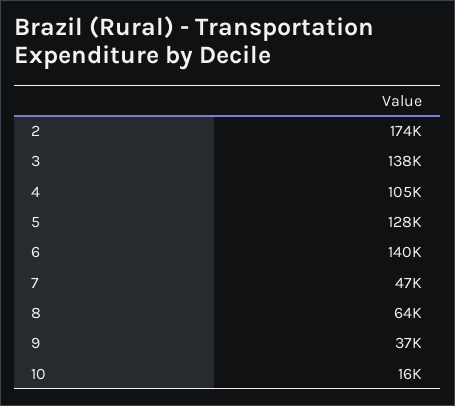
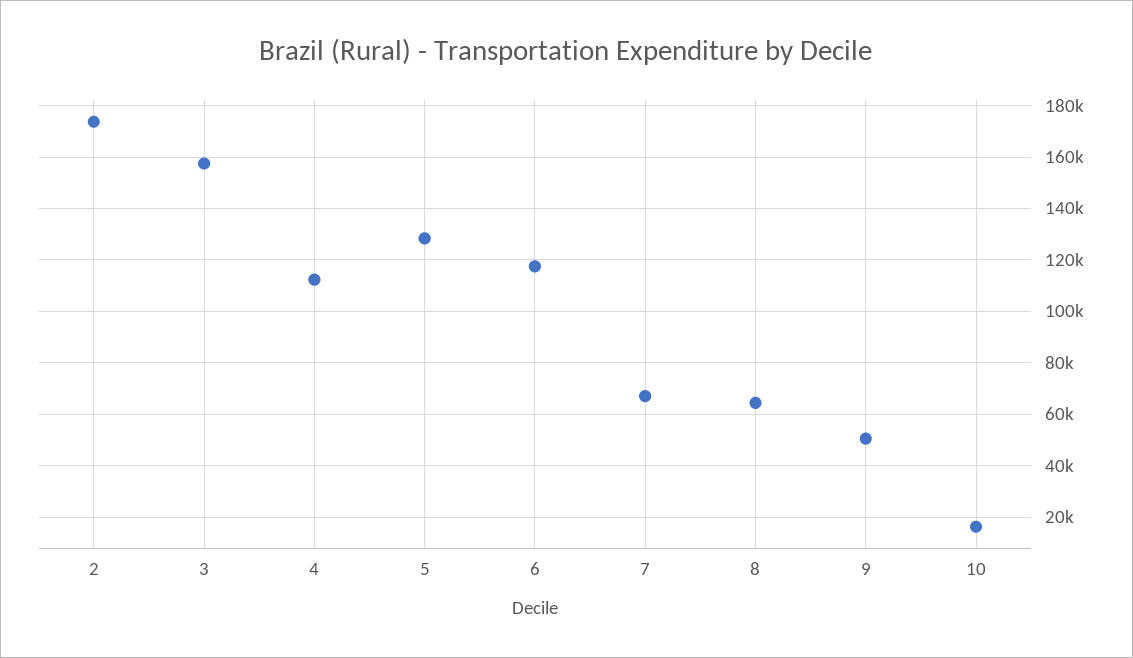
3: 138000 -> 157500
4: 105000 -> 112500
6: 140000 -> 117500
7: 47000 -> 67500
9: 37000 -> 50000

